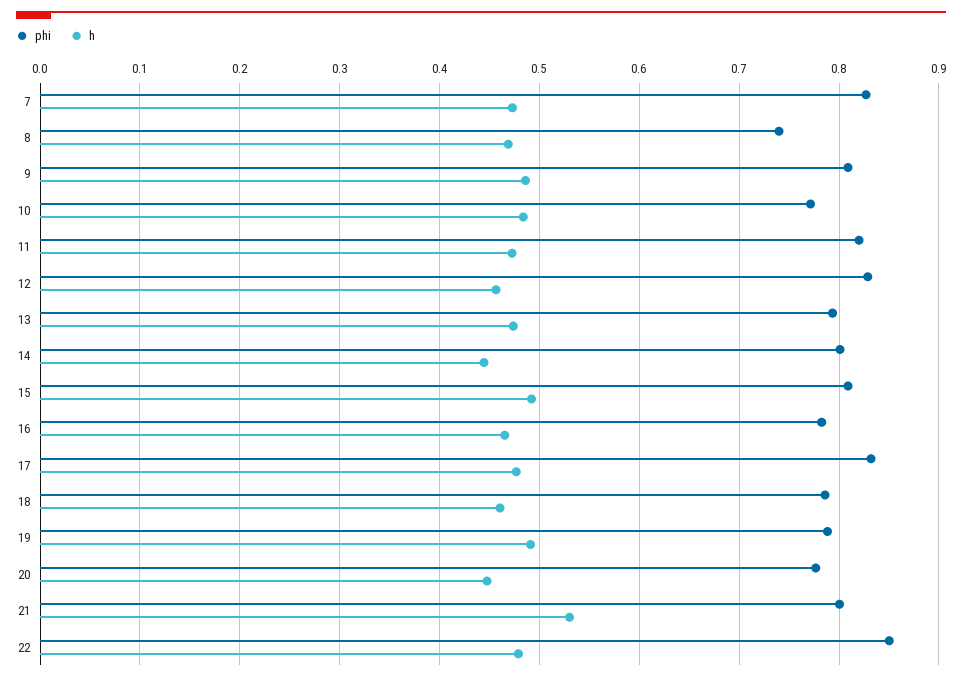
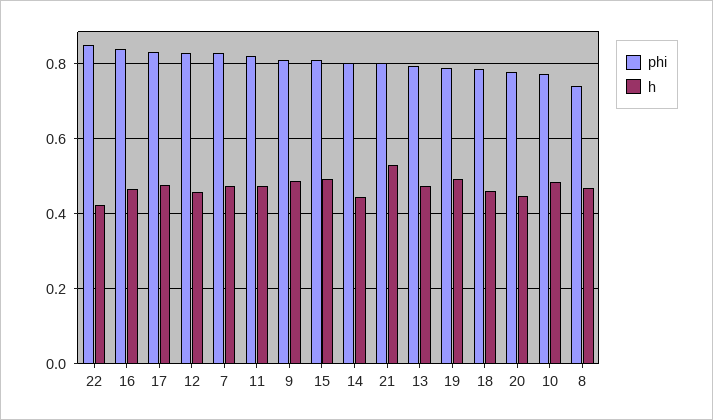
phi, 16: 0.78 -> 0.84
h, 22: 0.48 -> 0.42

